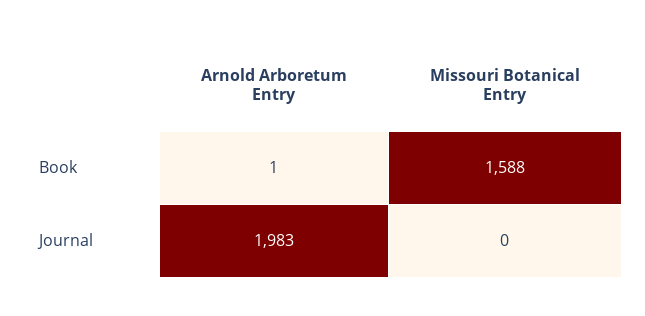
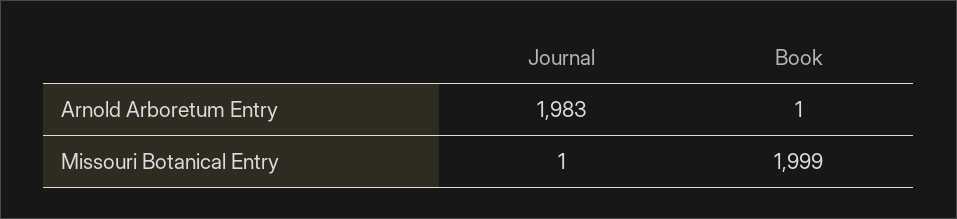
Missouri Botanical Entry, Book: 1588 -> 1999
Missouri Botanical Entry, Journal: 0 -> 1

